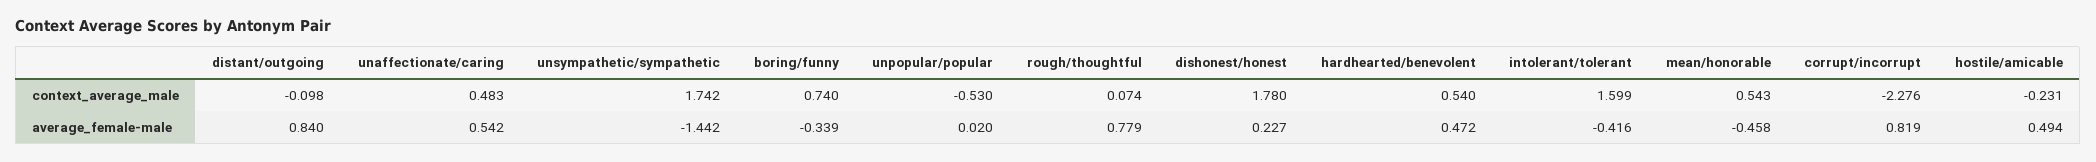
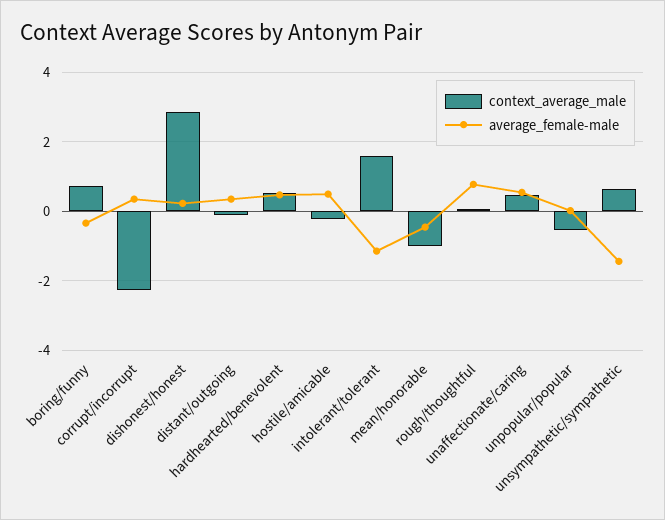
context_average_male, unsympathetic/sympathetic: 1.742 -> 0.6
context_average_male, dishonest/honest: 1.78 -> 2.8
context_average_male, mean/honorable: 0.543 -> -1
average_female-male, distant/outgoing: 0.84 -> 0.4
average_female-male, intolerant/tolerant: -0.416 -> -1.2
average_female-male, corrupt/incorrupt: 0.819 -> 0.4

